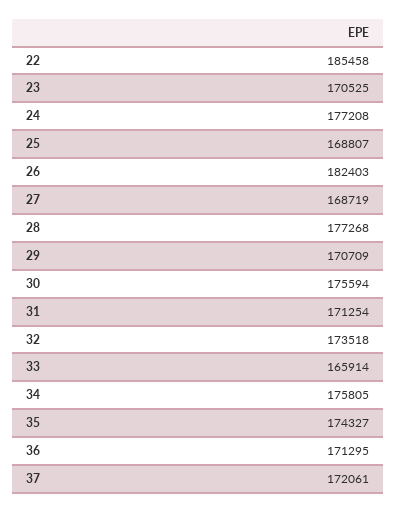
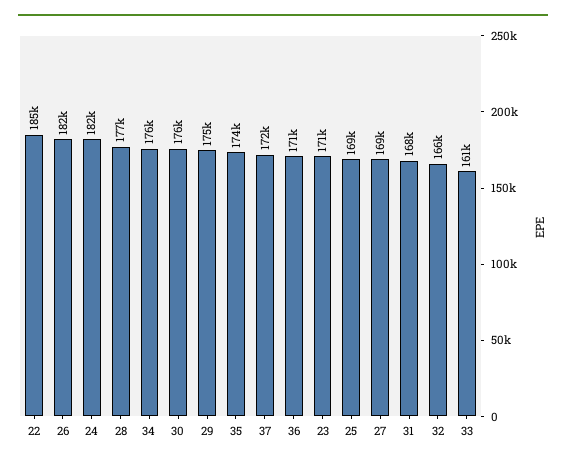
24: 177208 -> 182000
29: 170709 -> 175000
31: 171254 -> 168000
32: 173518 -> 166000
33: 165914 -> 161000

